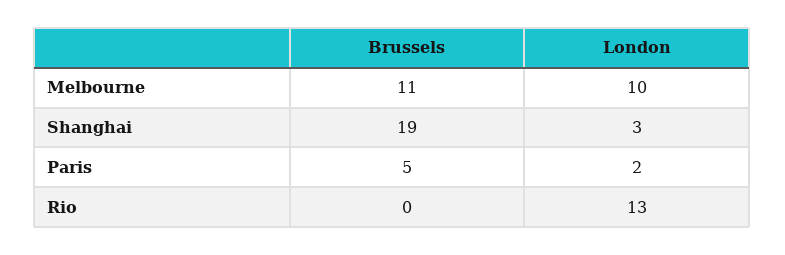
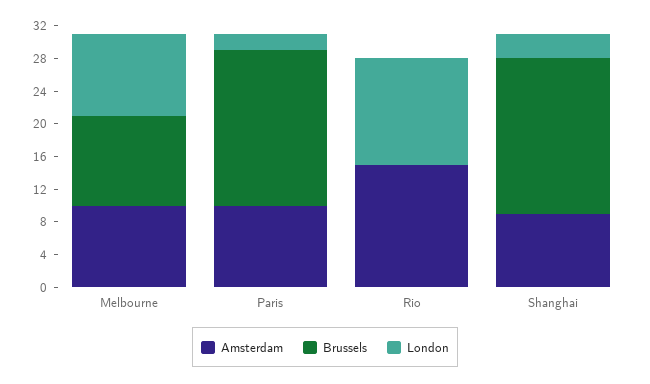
Brussels, Paris: 5 -> 19
Amsterdam, Melbourne: none -> 10
Amsterdam, Paris: none -> 10
Amsterdam, Rio: none -> 15
Amsterdam, Shanghai: none -> 9

